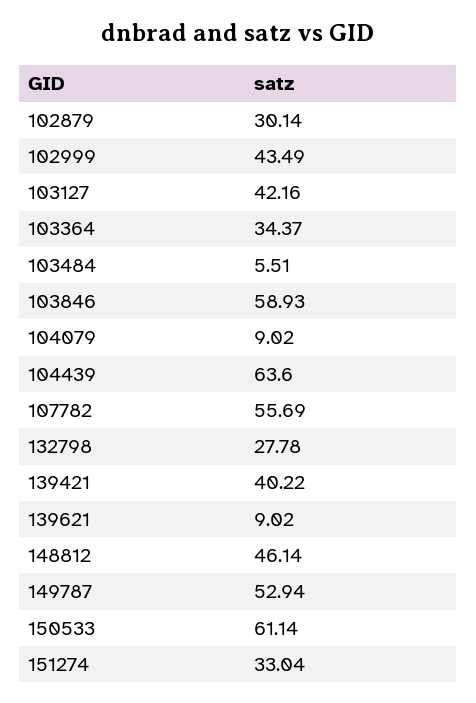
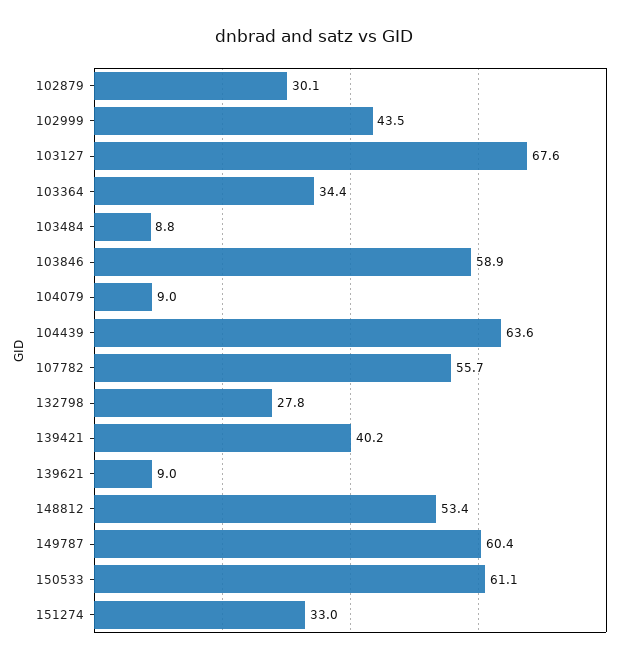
103127: 42.16 -> 67.6
103484: 5.51 -> 8.8
148812: 46.14 -> 53.4
149787: 52.94 -> 60.4

